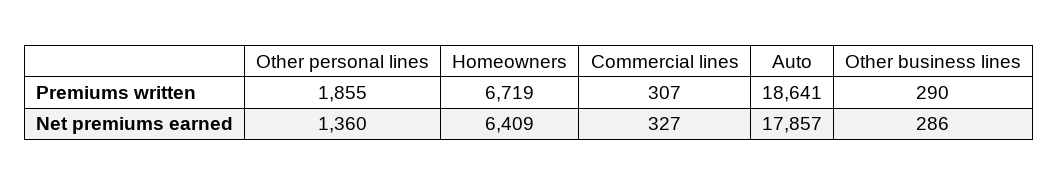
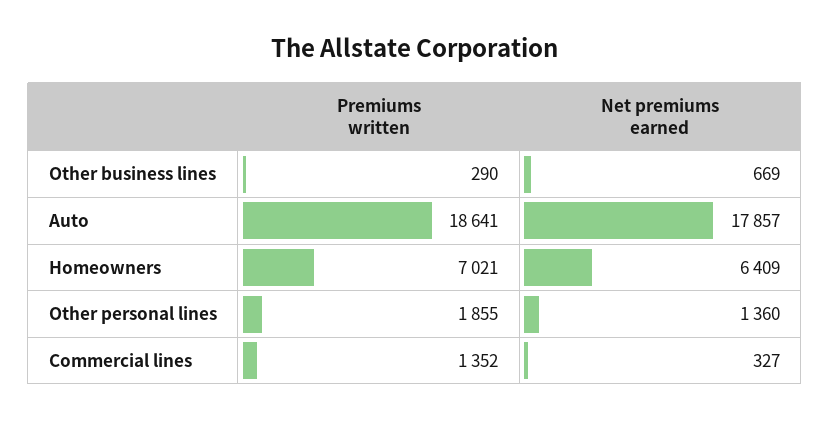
Homeowners, Premiums written: 6719 -> 7021
Commercial lines, Premiums written: 307 -> 1352
Other business lines, Net premiums earned: 286 -> 669

